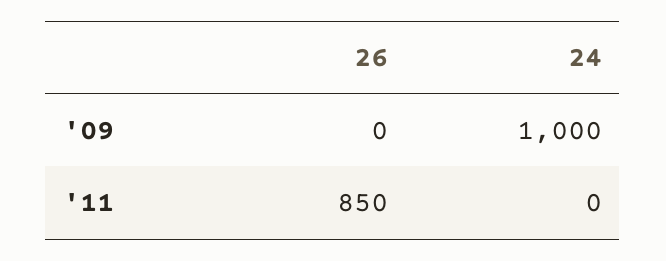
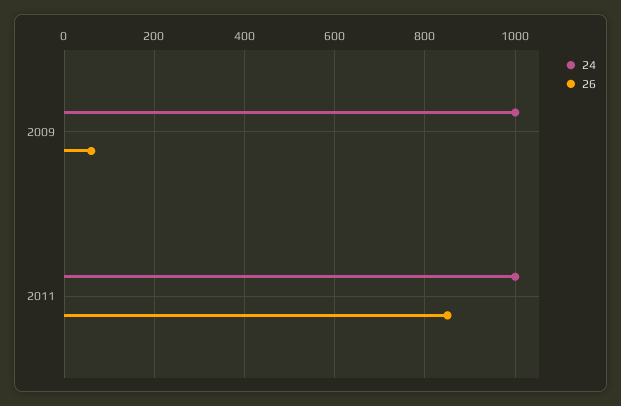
26, '09: 0 -> 60
24, '11: 0 -> 1000

